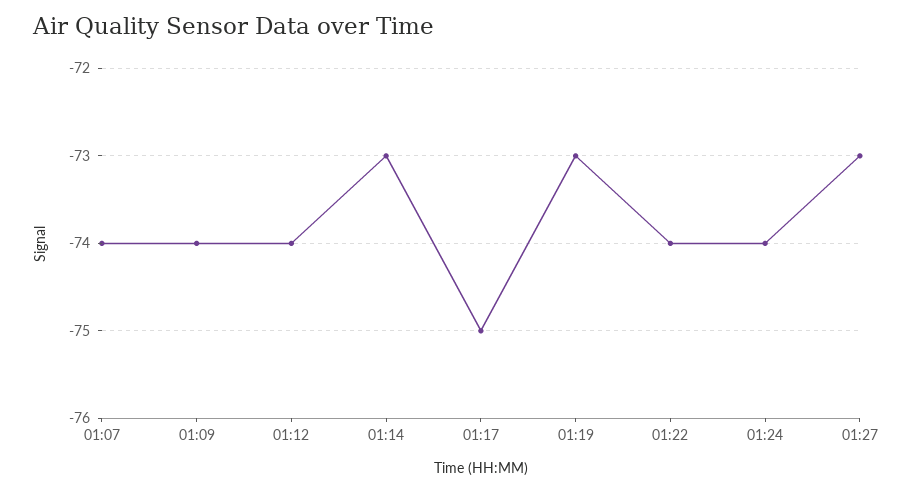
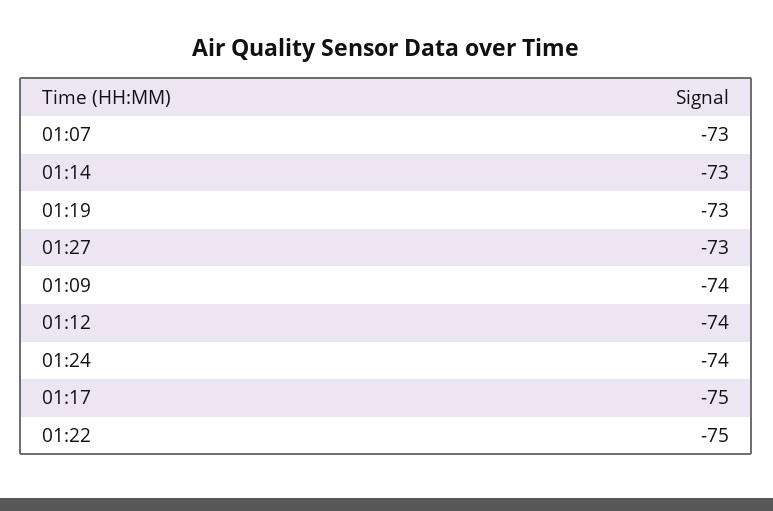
01:07: -74 -> -73
01:22: -74 -> -75

